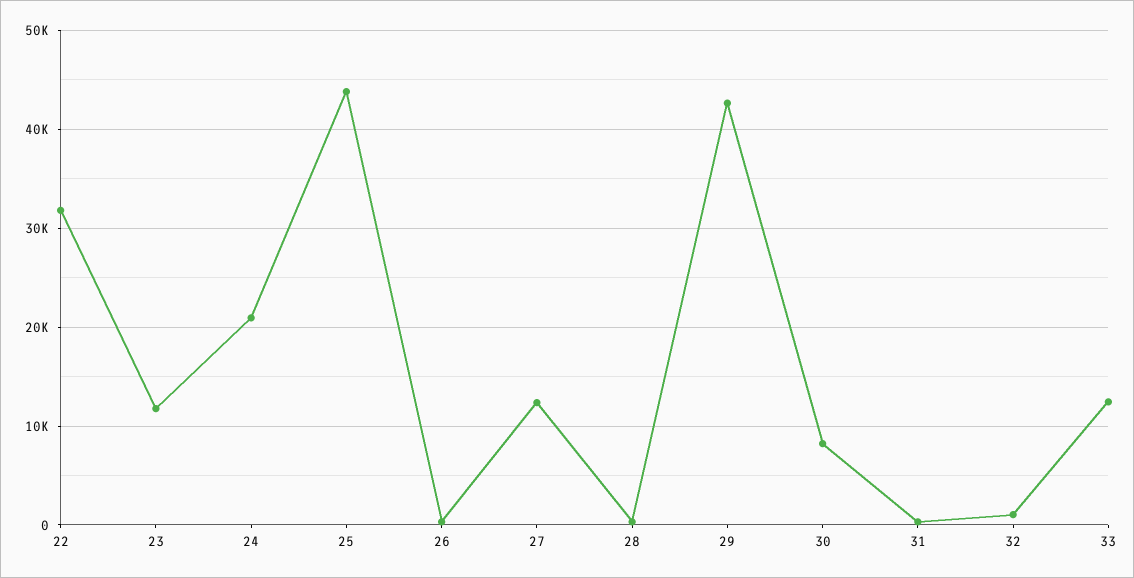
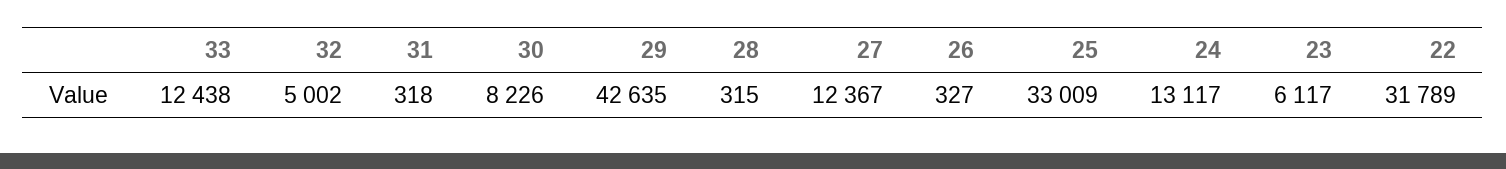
23: 12000 -> 6117
24: 21000 -> 13117
25: 44000 -> 33009
32: 1000 -> 5002

